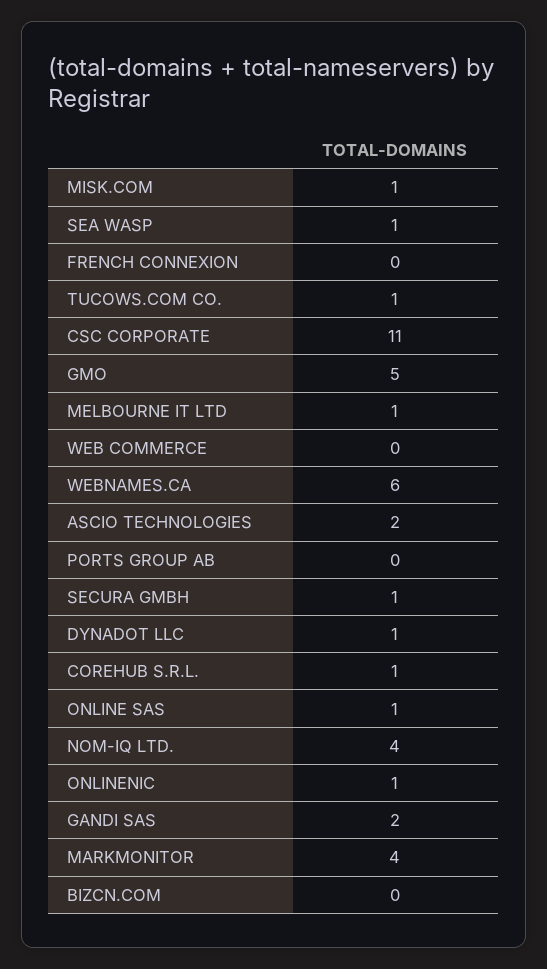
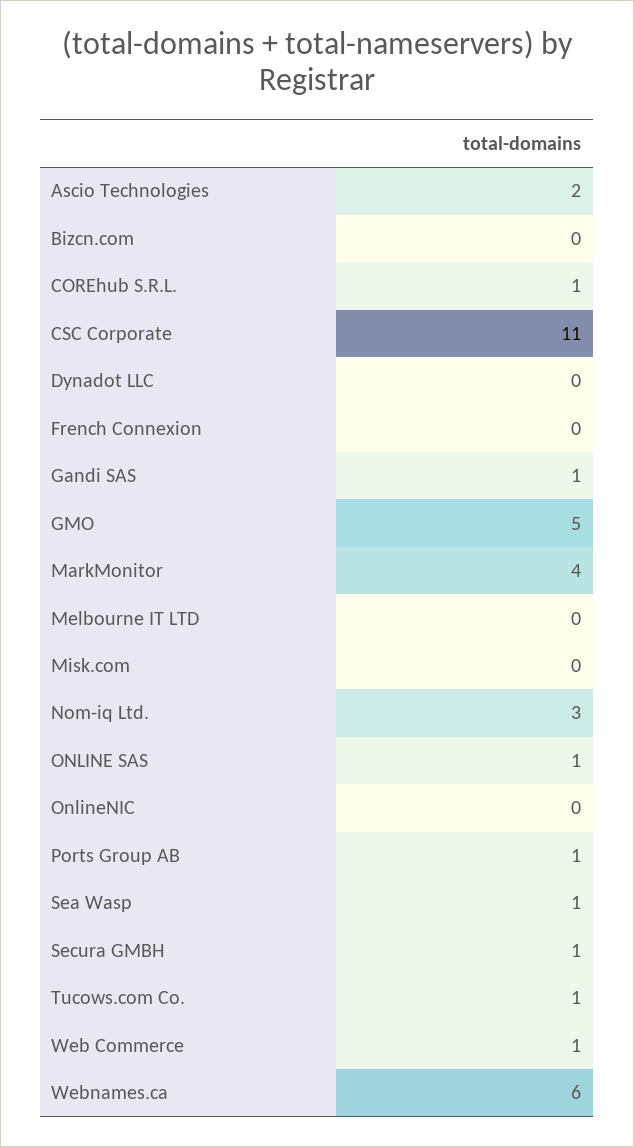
MISK.COM: 1 -> 0
MELBOURNE IT LTD: 1 -> 0
WEB COMMERCE: 0 -> 1
PORTS GROUP AB: 0 -> 1
DYNADOT LLC: 1 -> 0
NOM-IQ LTD.: 4 -> 3
ONLINENIC: 1 -> 0
GANDI SAS: 2 -> 1

